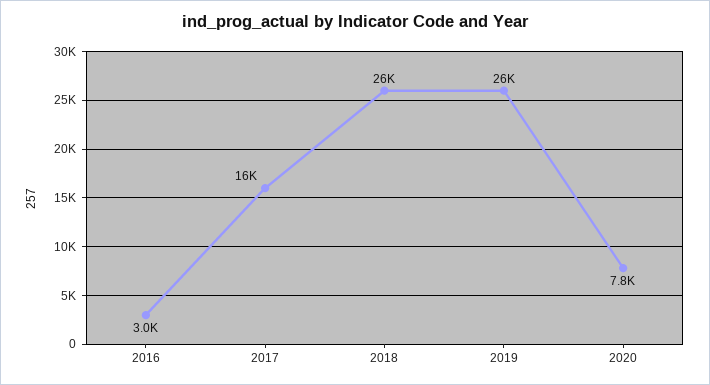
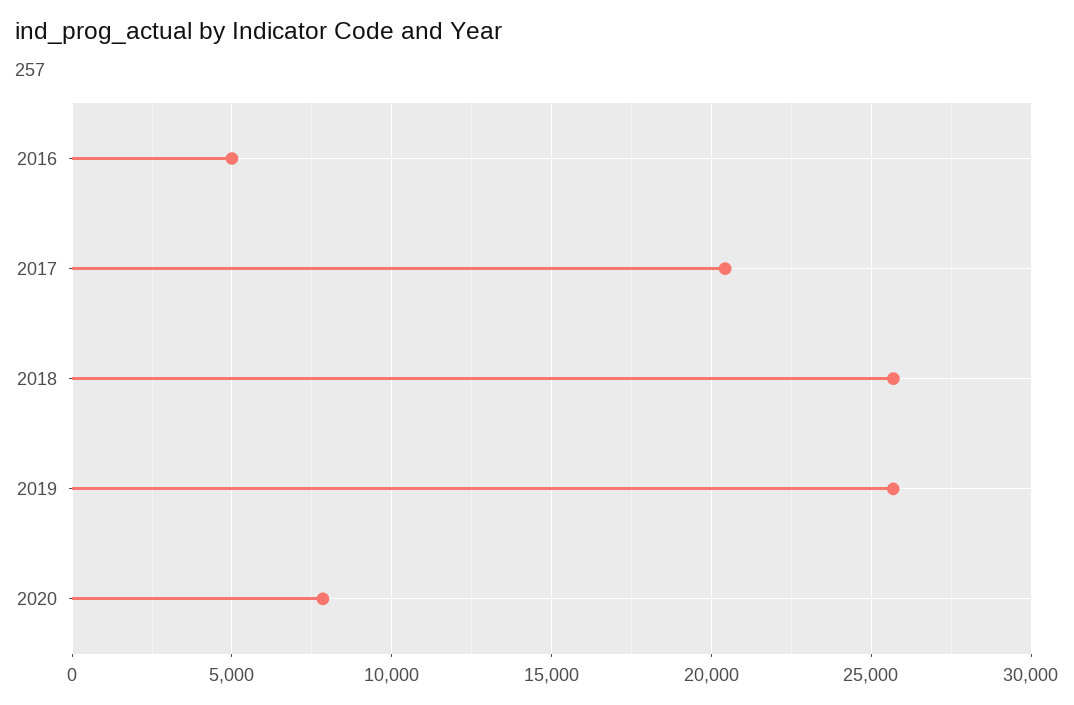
2016: 3000 -> 5000
2017: 16000 -> 20500

